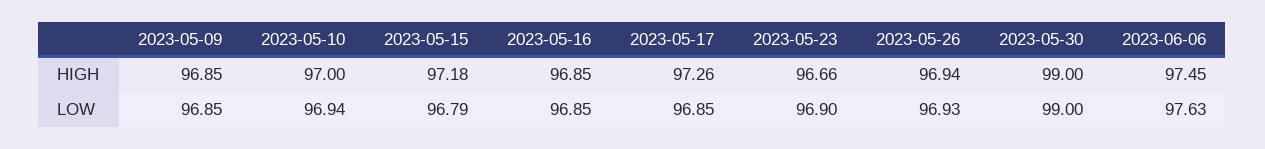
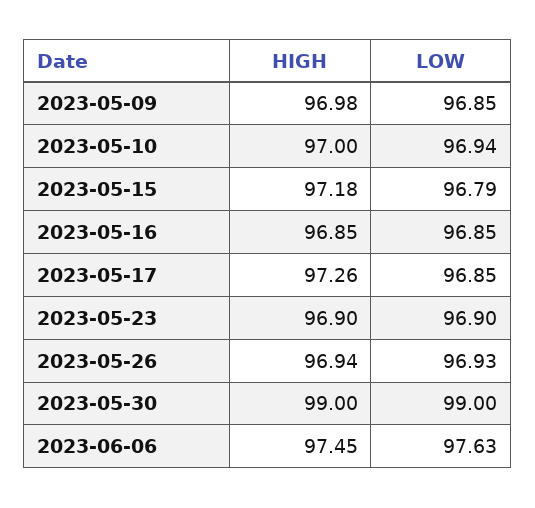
2023-05-09, HIGH: 96.85 -> 96.98
2023-05-23, HIGH: 96.66 -> 96.9

